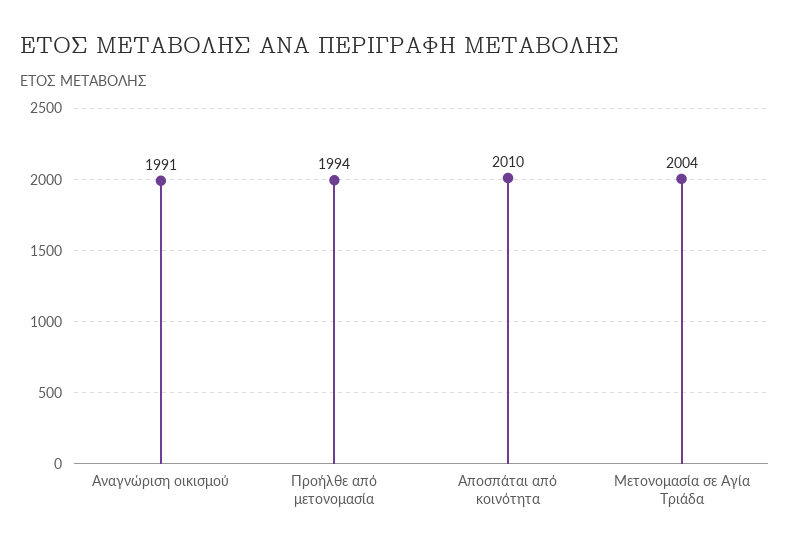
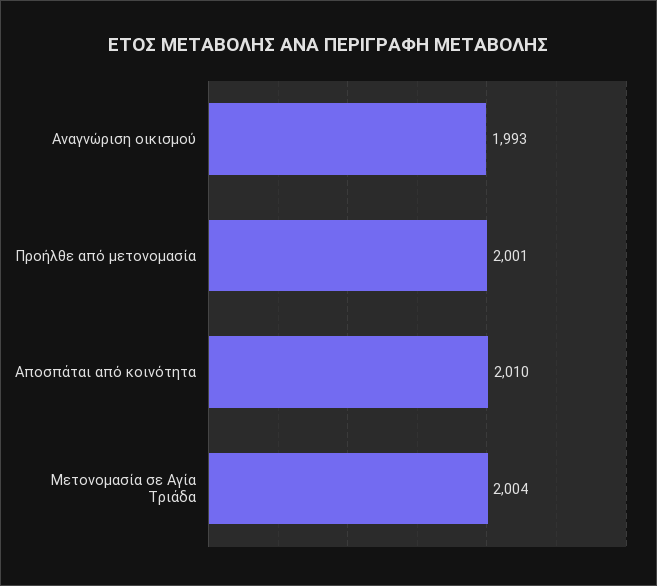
Αναγνώριση οικισμού: 1991 -> 1993
Προήλθε από μετονομασία: 1994 -> 2001

